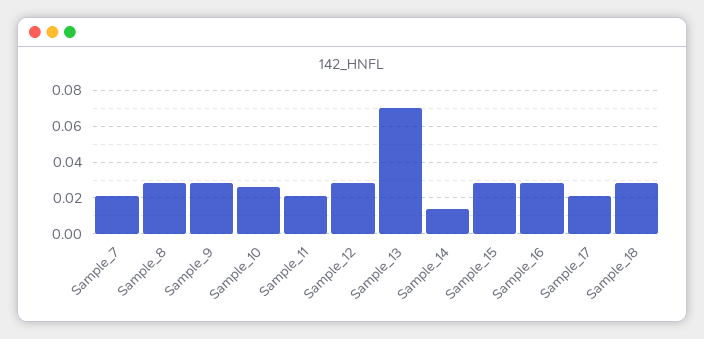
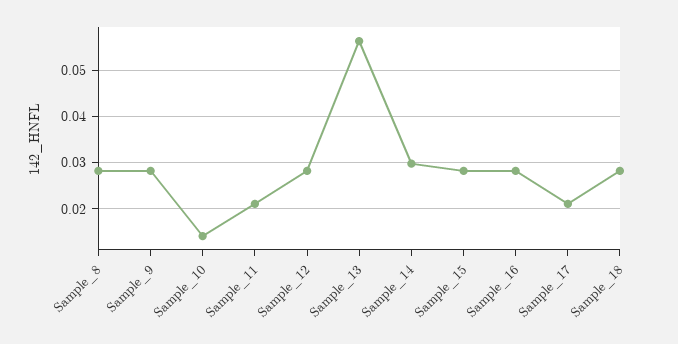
Sample_7: 0.02 -> none
Sample_10: 0.025 -> 0.014
Sample_13: 0.07 -> 0.056
Sample_14: 0.015 -> 0.03

